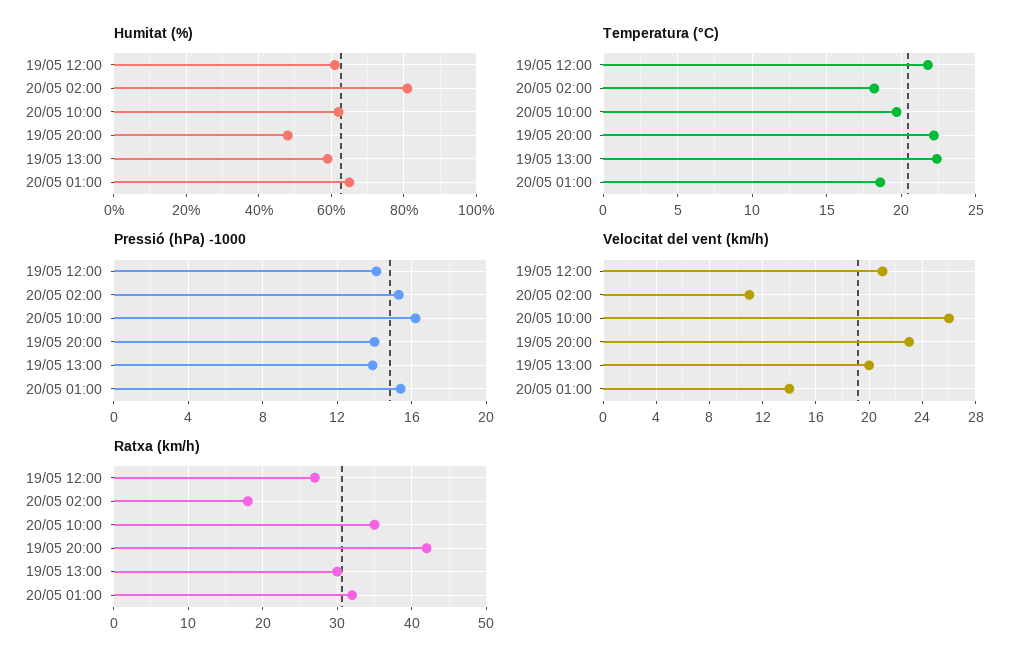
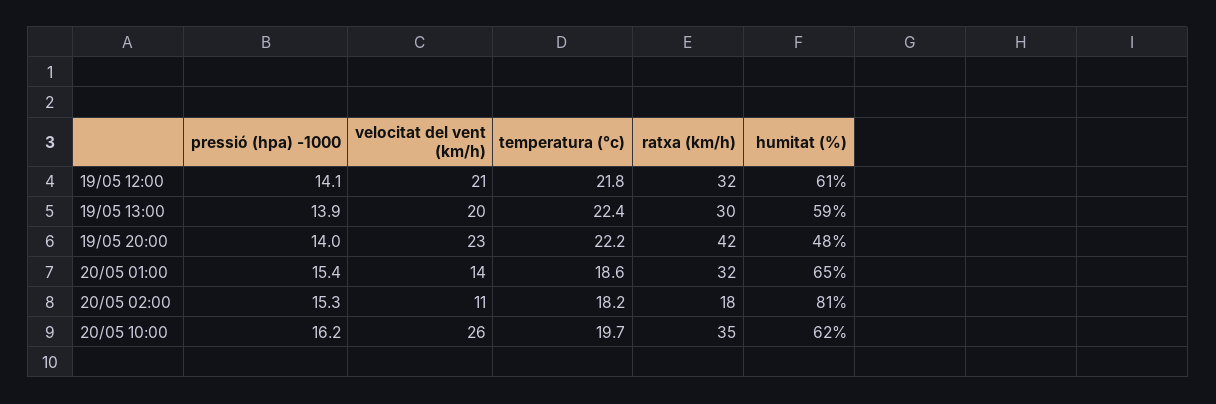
Ratxa (km/h), 19/05 12:00: 27 -> 32

